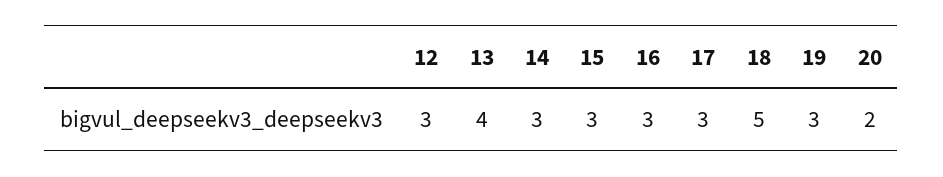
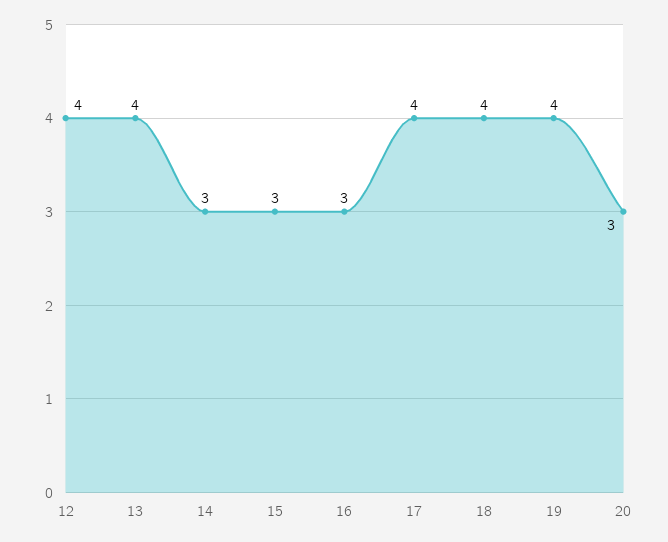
12: 3 -> 4
17: 3 -> 4
18: 5 -> 4
19: 3 -> 4
20: 2 -> 3

